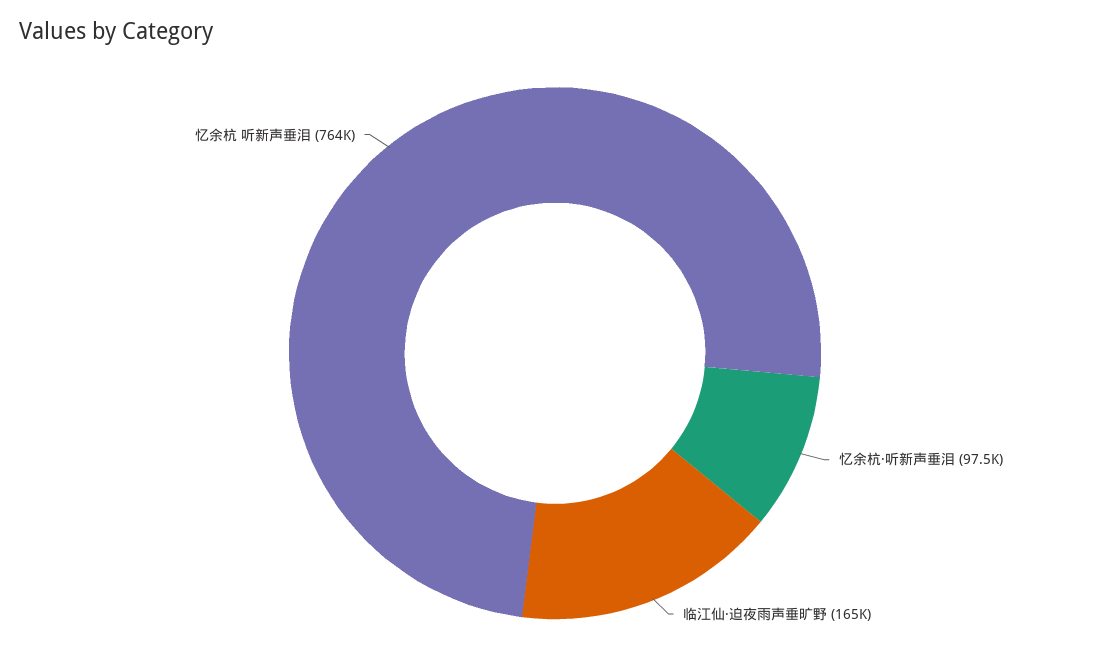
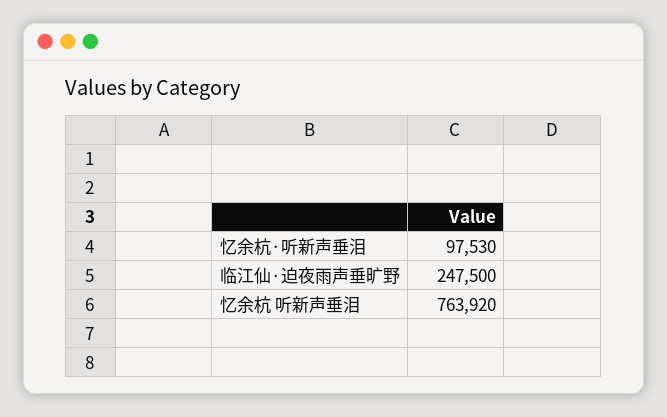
临江仙·迫夜雨声垂旷野: 165000 -> 247500

